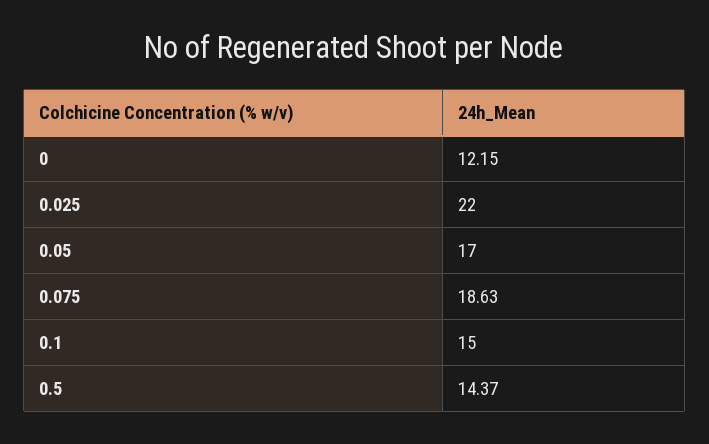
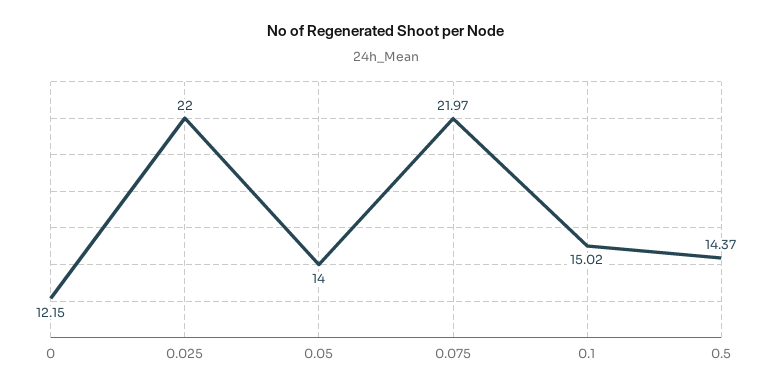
0.05: 17 -> 14
0.075: 18.63 -> 21.97
0.1: 15 -> 15.02

